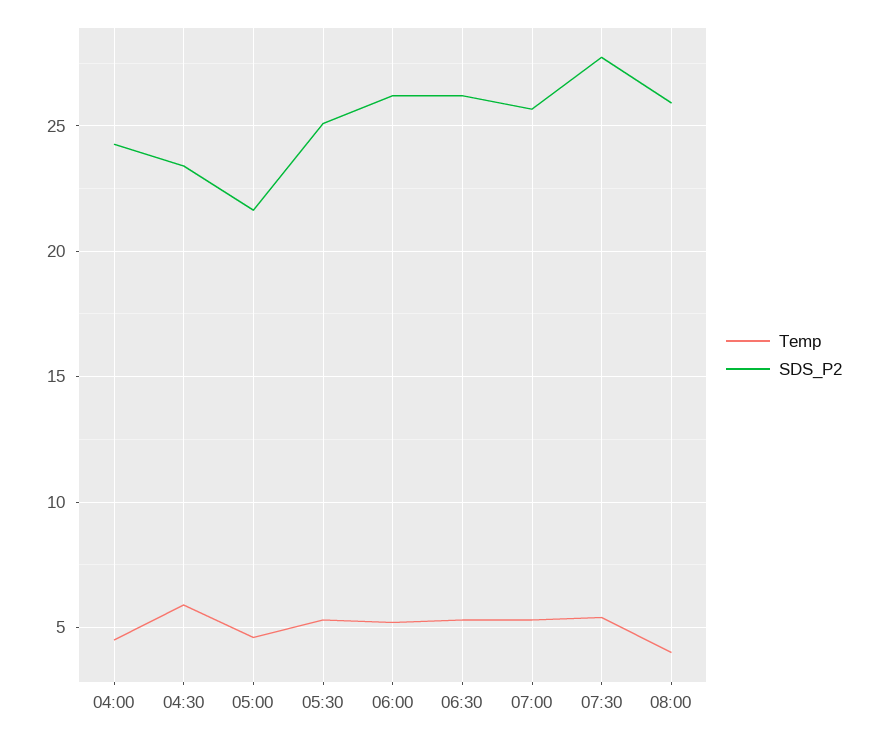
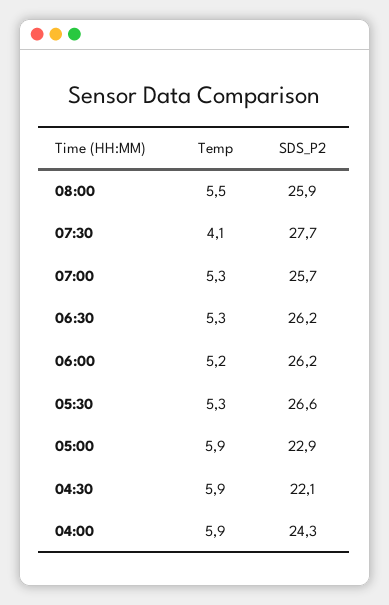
Temp, 04:00: 4.5 -> 5.9
SDS_P2, 04:30: 23.5 -> 22.1
Temp, 05:00: 4.5 -> 5.9
SDS_P2, 05:00: 21.5 -> 22.9
SDS_P2, 05:30: 25 -> 26.6
Temp, 07:30: 5.5 -> 4.1
Temp, 08:00: 4 -> 5.5

